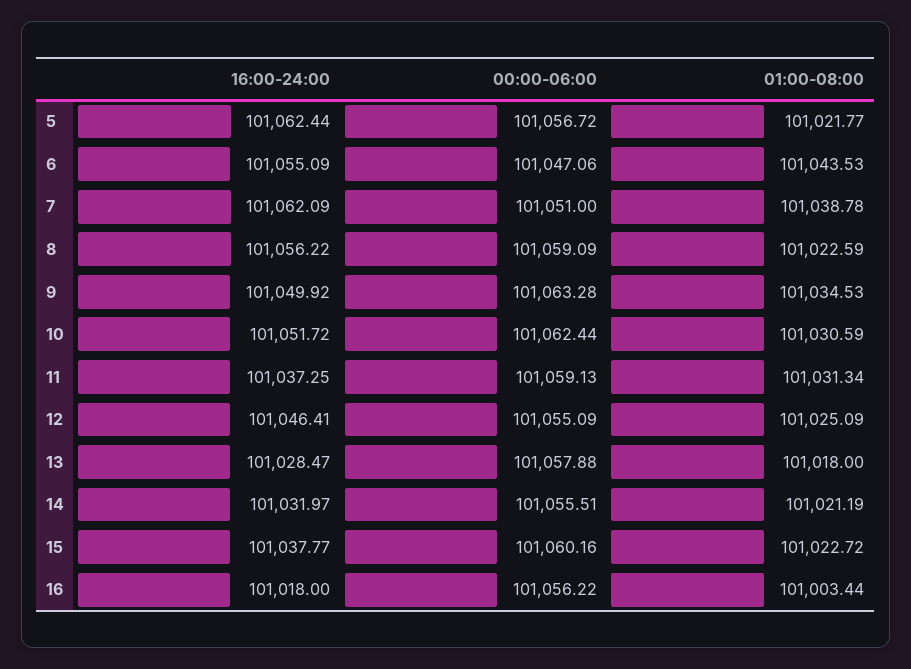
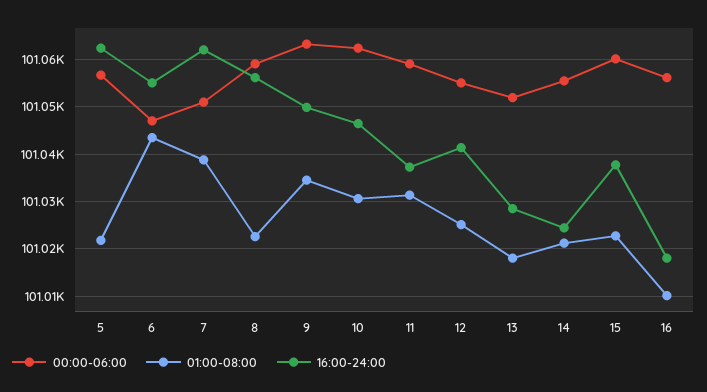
16:00-24:00, 10: 101051.72 -> 101046
16:00-24:00, 12: 101046.41 -> 101042
00:00-06:00, 13: 101057.88 -> 101052
16:00-24:00, 14: 101031.97 -> 101024
01:00-08:00, 16: 101003.44 -> 101010

